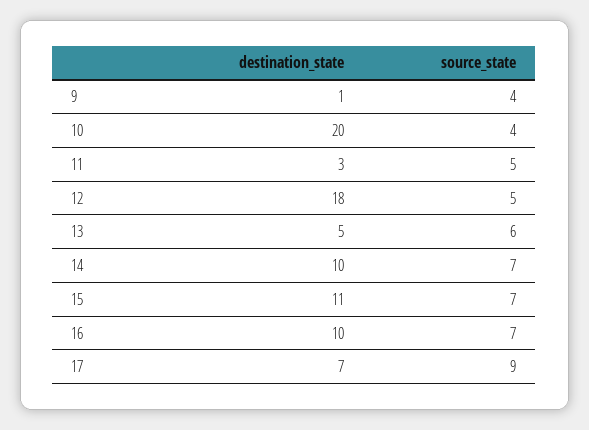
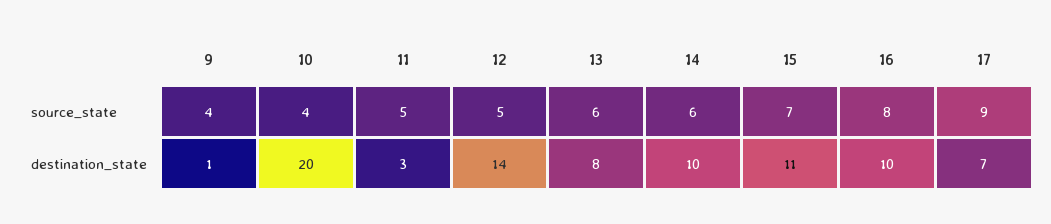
destination_state, 12: 18 -> 14
destination_state, 13: 5 -> 8
source_state, 14: 7 -> 6
source_state, 16: 7 -> 8

